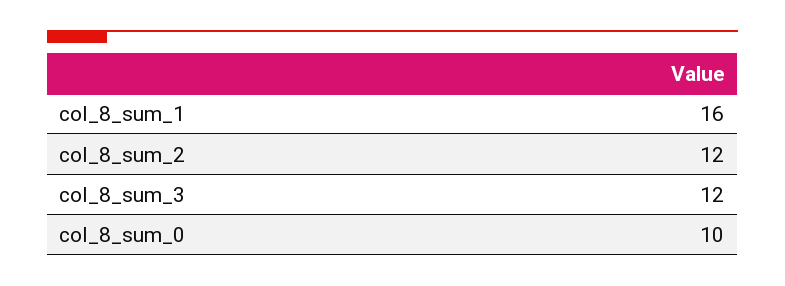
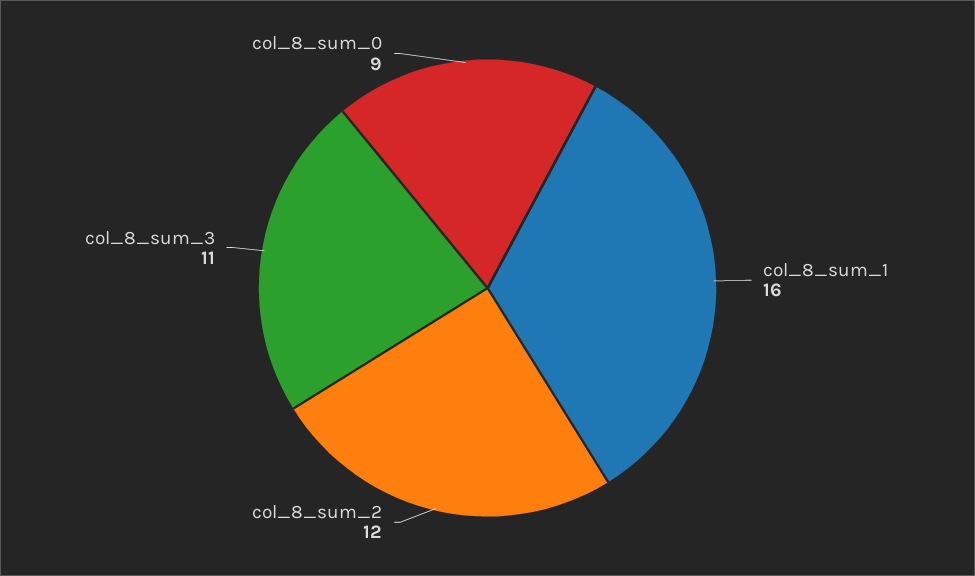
col_8_sum_3: 12 -> 11
col_8_sum_0: 10 -> 9

